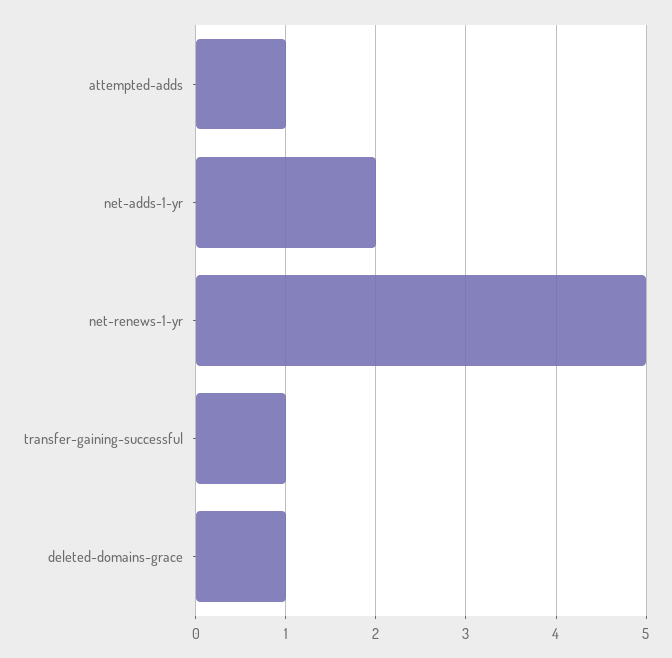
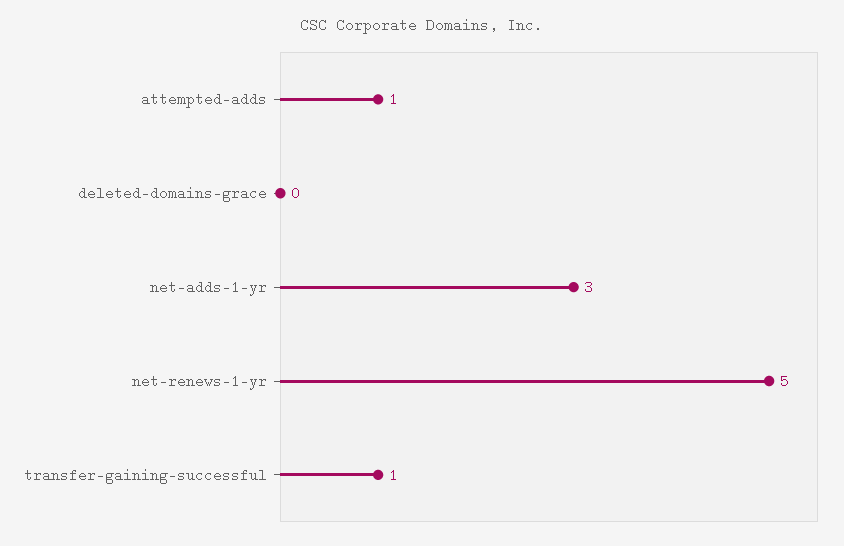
net-adds-1-yr: 2 -> 3
deleted-domains-grace: 1 -> 0

